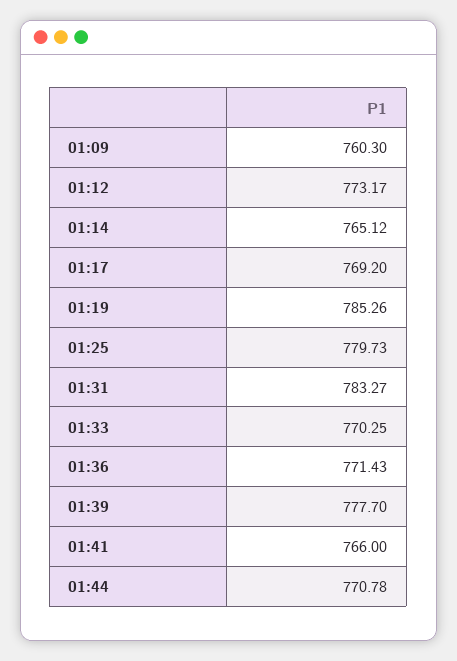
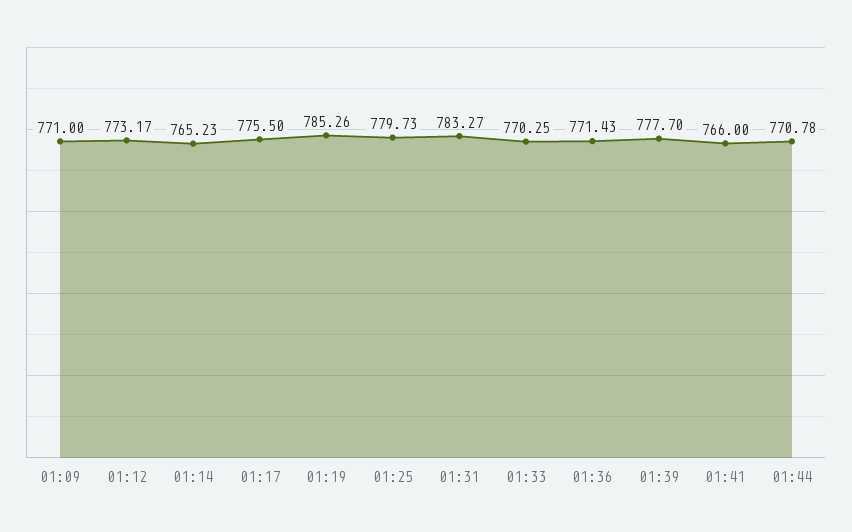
01:09: 760.3 -> 771
01:14: 765.12 -> 765.23
01:17: 769.2 -> 775.5

